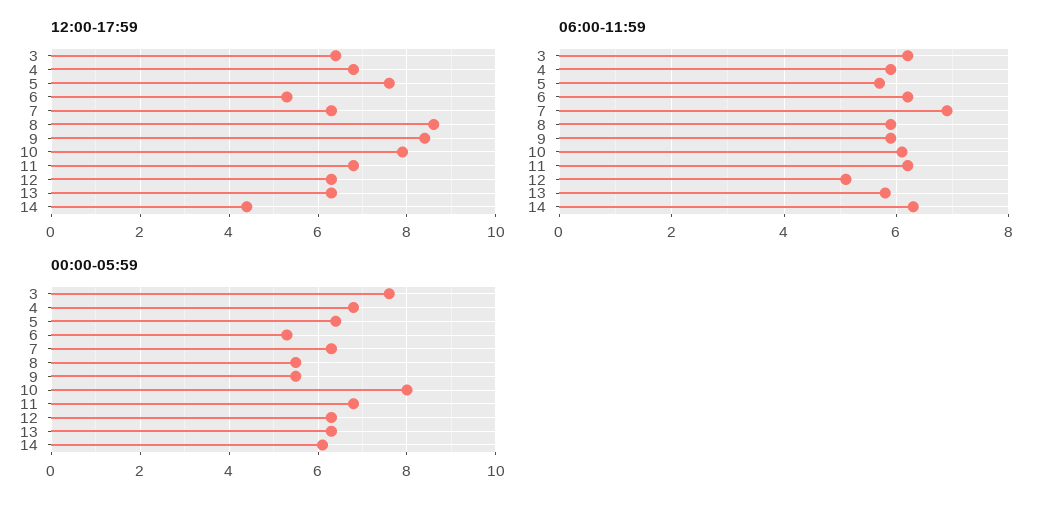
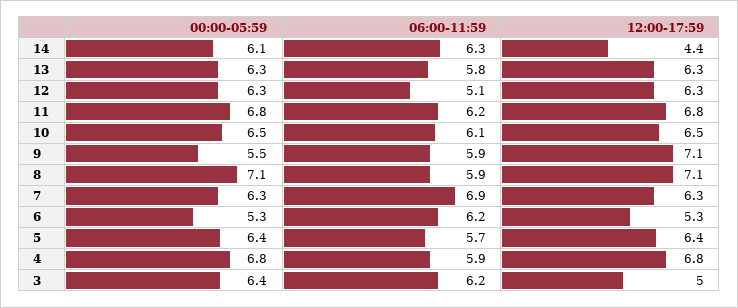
12:00-17:59, 3: 6.5 -> 5
12:00-17:59, 5: 7.5 -> 6.4
12:00-17:59, 8: 8.5 -> 7.1
12:00-17:59, 9: 8.5 -> 7.1
12:00-17:59, 10: 8 -> 6.5
00:00-05:59, 3: 7.5 -> 6.4
00:00-05:59, 8: 5.5 -> 7.1
00:00-05:59, 10: 8 -> 6.5

